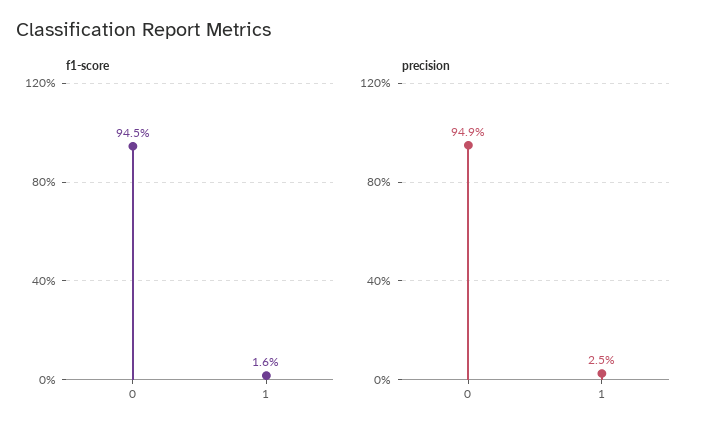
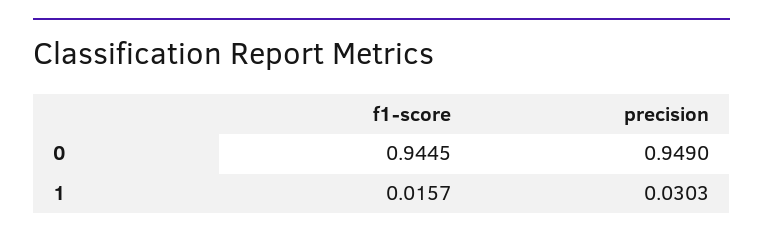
precision, 1: 0.025 -> 0.0303

